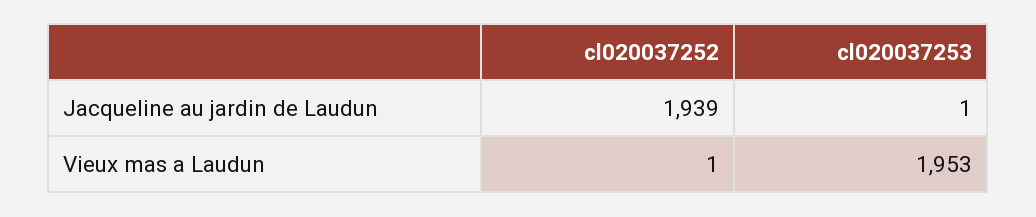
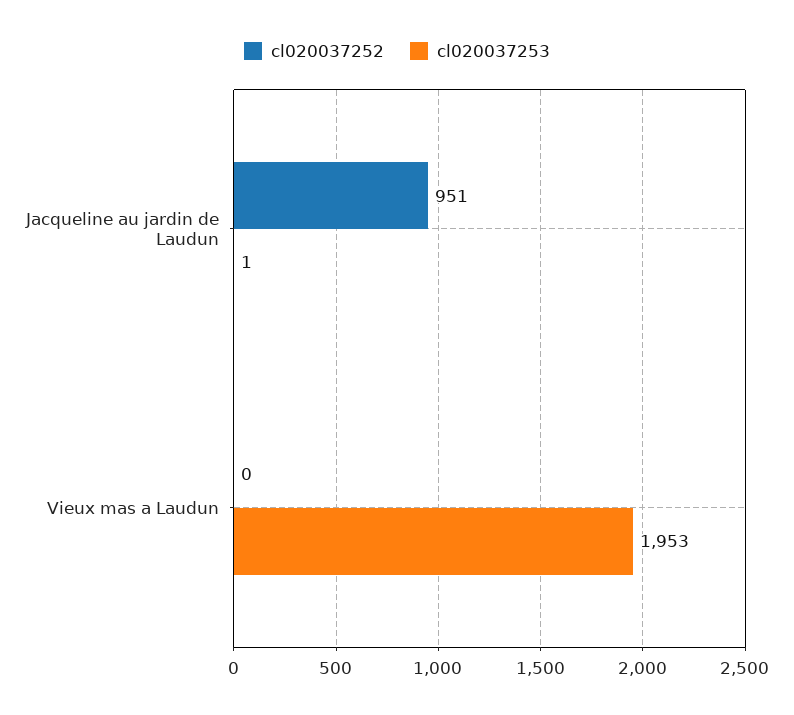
cl020037252, Jacqueline au jardin de Laudun: 1939 -> 951
cl020037252, Vieux mas a Laudun: 1 -> 0

